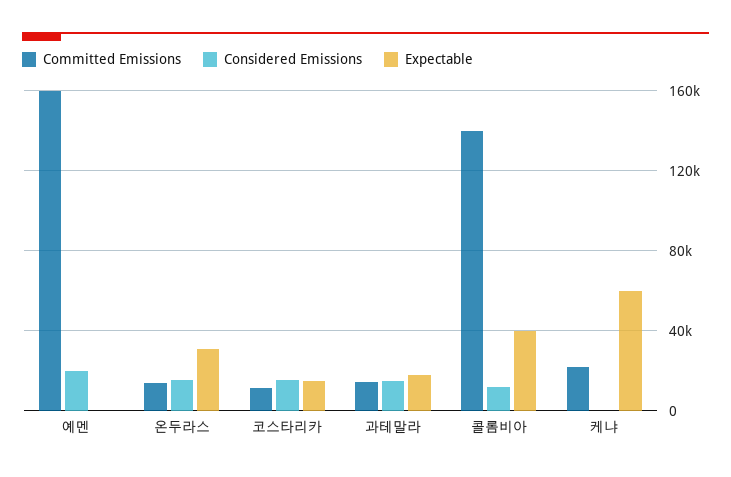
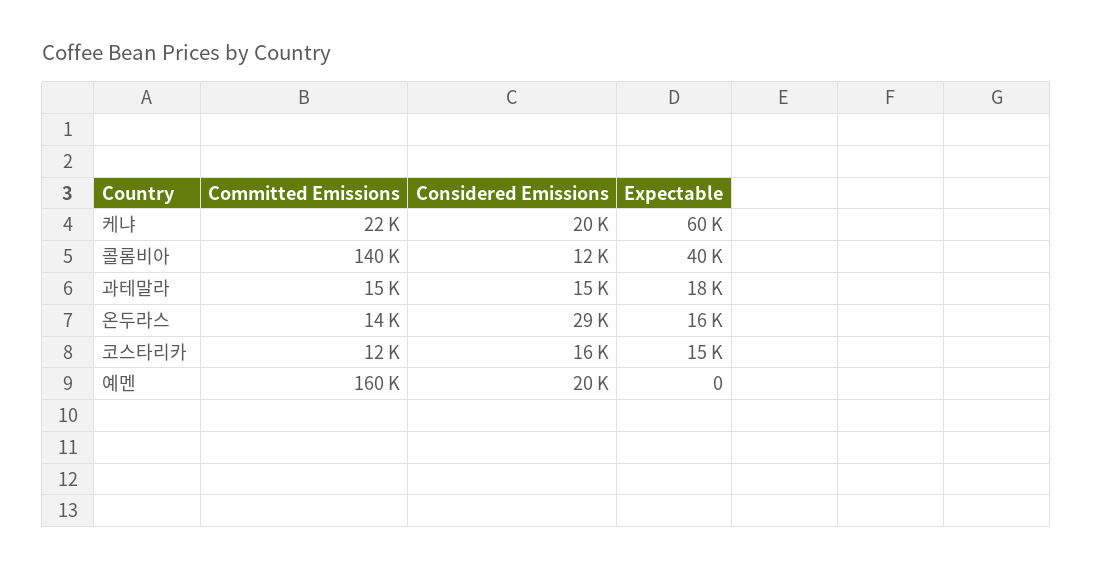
Considered Emissions, 온두라스: 15000 -> 29000
Expectable, 온두라스: 30000 -> 16000
Considered Emissions, 케냐: 0 -> 20000

